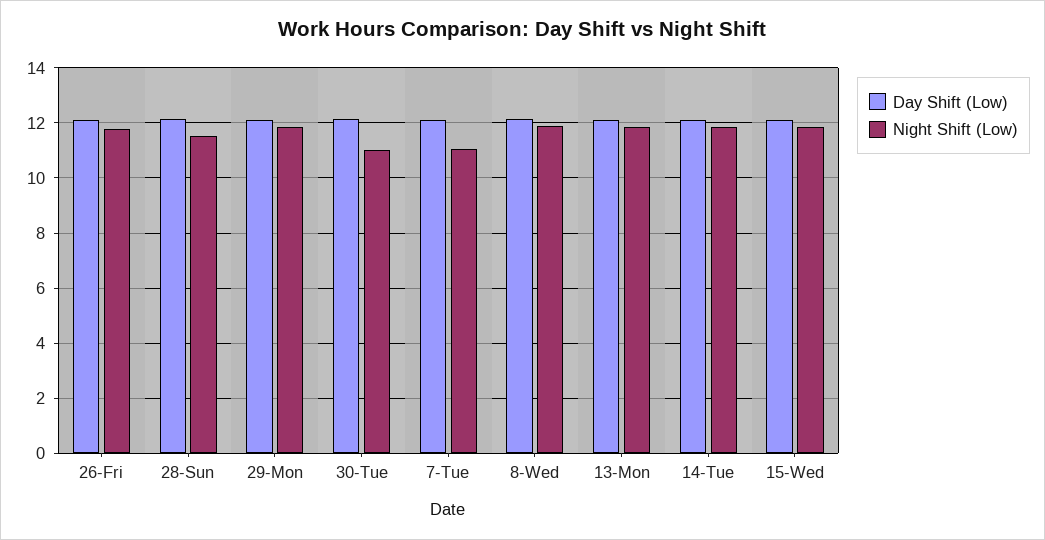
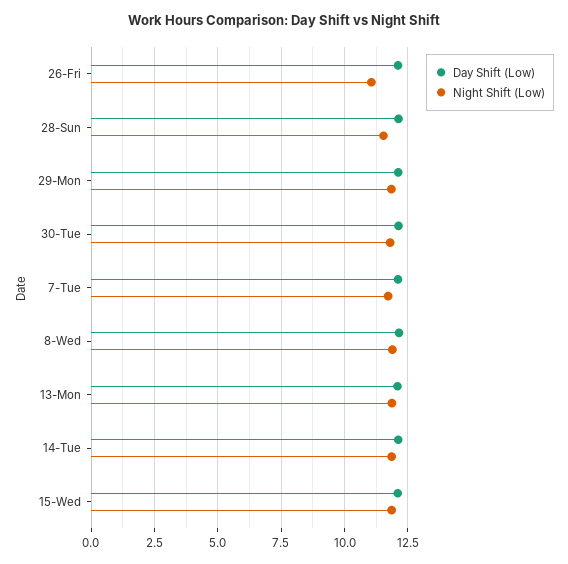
Night Shift (Low), 26-Fri: 11.75 -> 11
Night Shift (Low), 30-Tue: 11 -> 11.75
Night Shift (Low), 7-Tue: 11 -> 11.75

